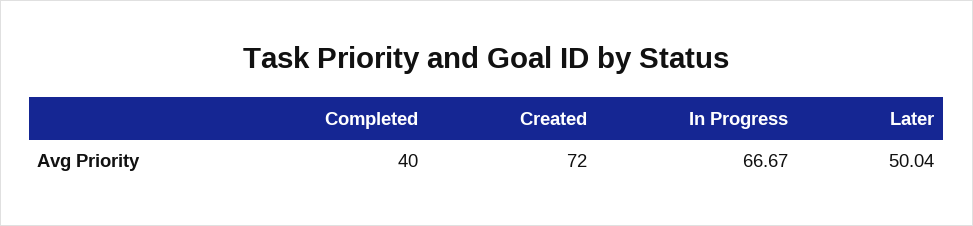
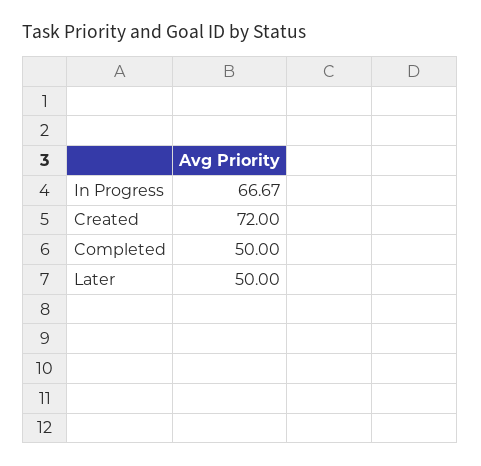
Completed: 40 -> 50
Later: 50.04 -> 50

